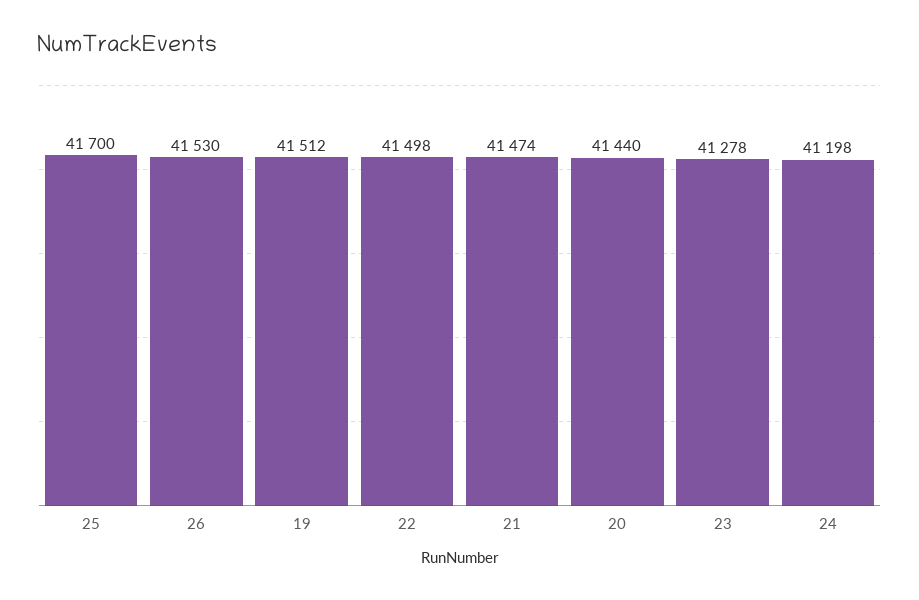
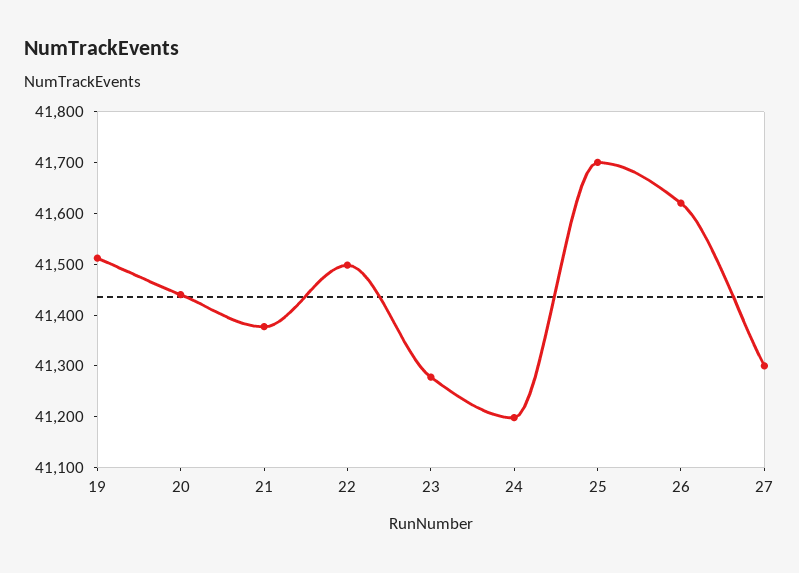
26: 41530 -> 41620
21: 41474 -> 41380
27: none -> 41300

